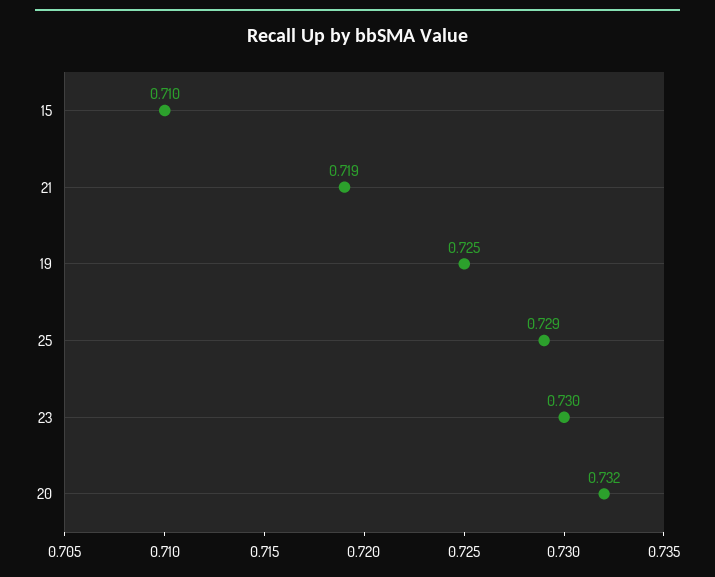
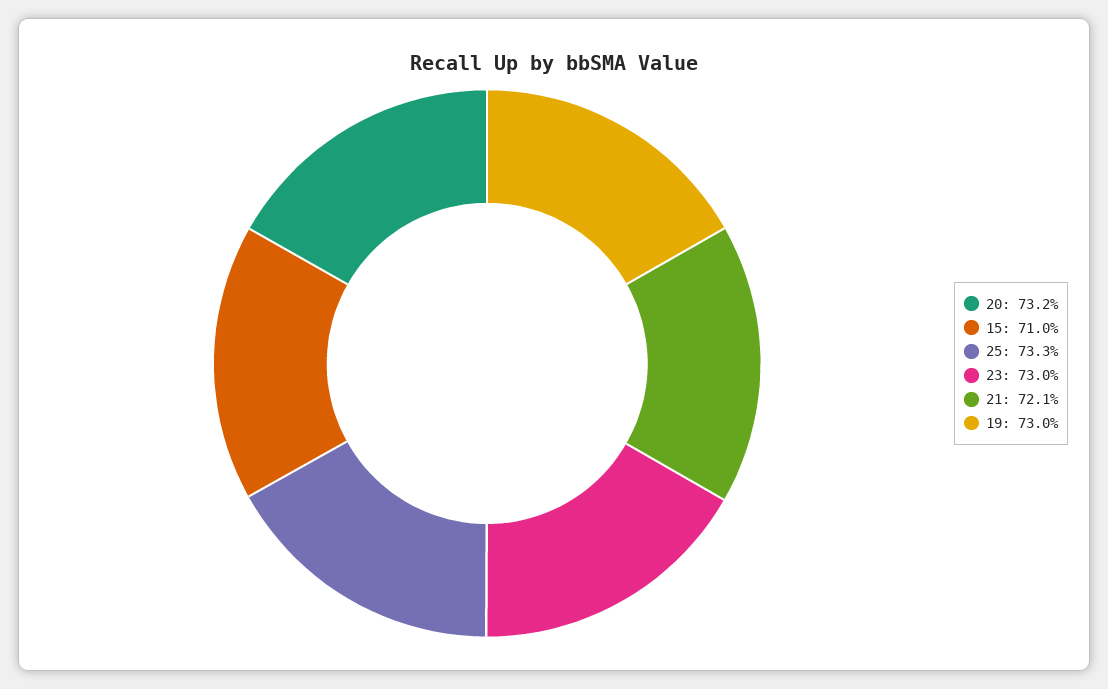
21: 0.719 -> 0.721
19: 0.725 -> 0.73
25: 0.729 -> 0.733

